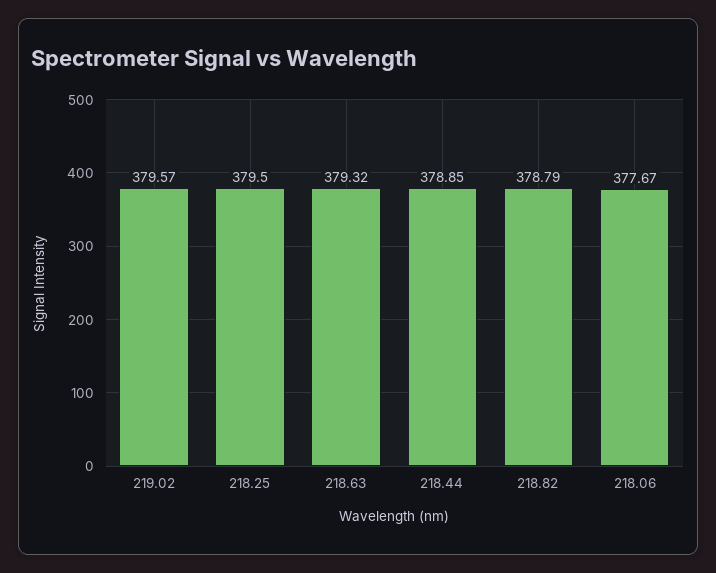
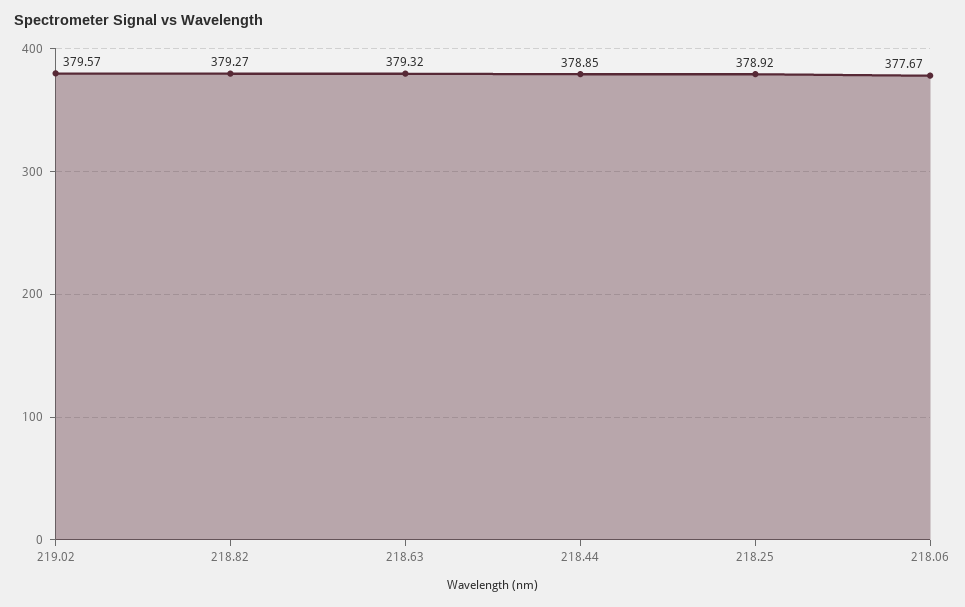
218.25: 379.5 -> 378.92
218.82: 378.79 -> 379.27

